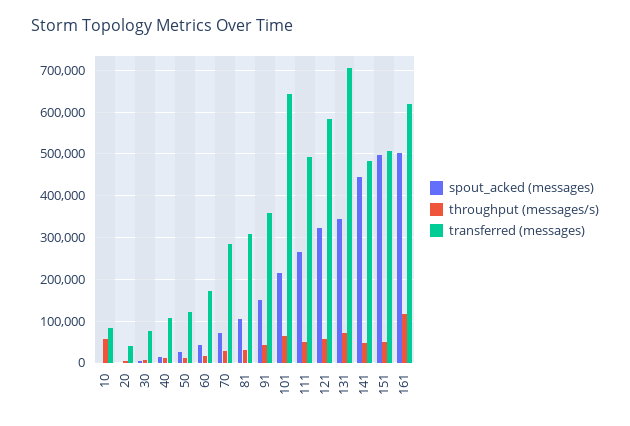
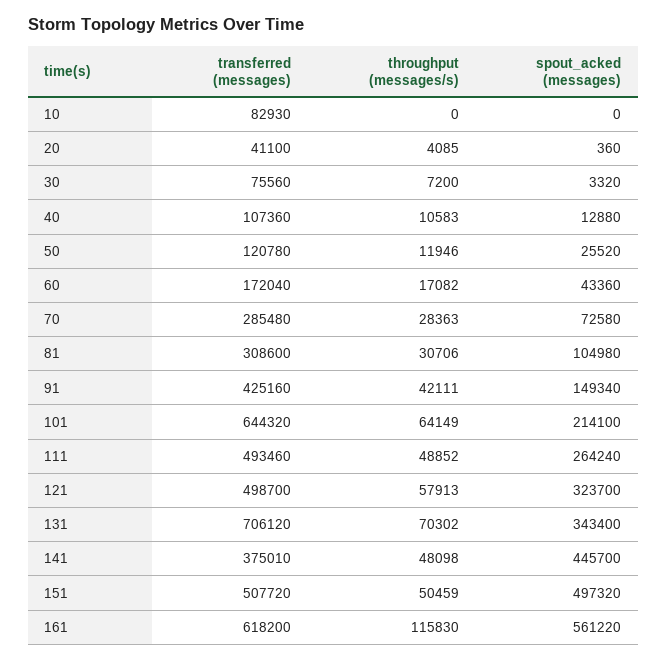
throughput (messages/s), 10: 60000 -> 0
transferred (messages), 91: 360000 -> 425160
transferred (messages), 121: 580000 -> 498700
transferred (messages), 141: 480000 -> 375010
spout_acked (messages), 161: 500000 -> 561220

